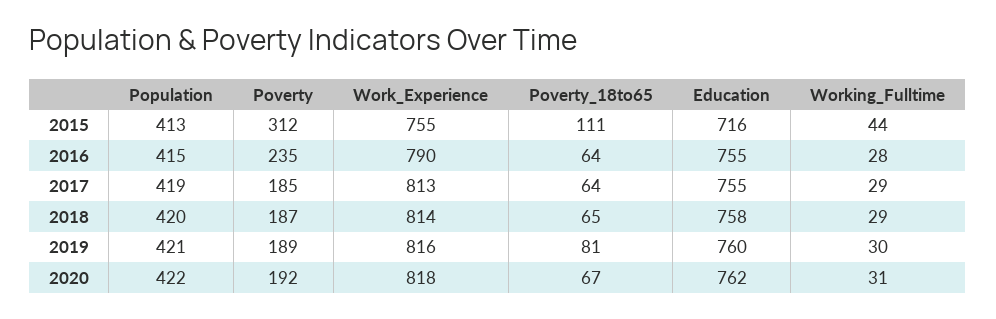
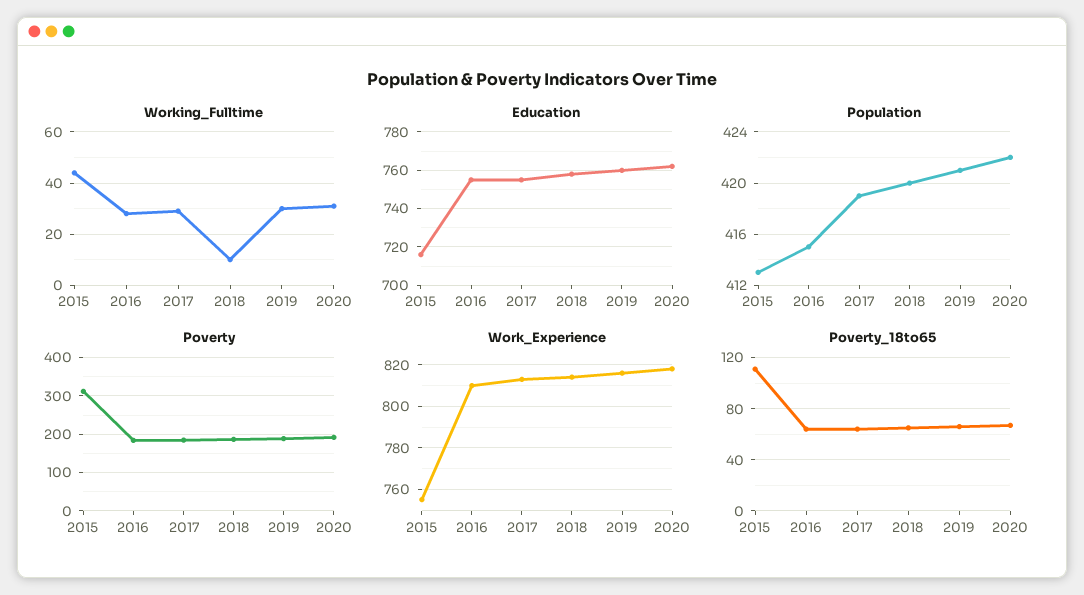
Poverty, 2016: 235 -> 180
Work_Experience, 2016: 790 -> 810
Working_Fulltime, 2018: 29 -> 10
Poverty_18to65, 2019: 81 -> 65

